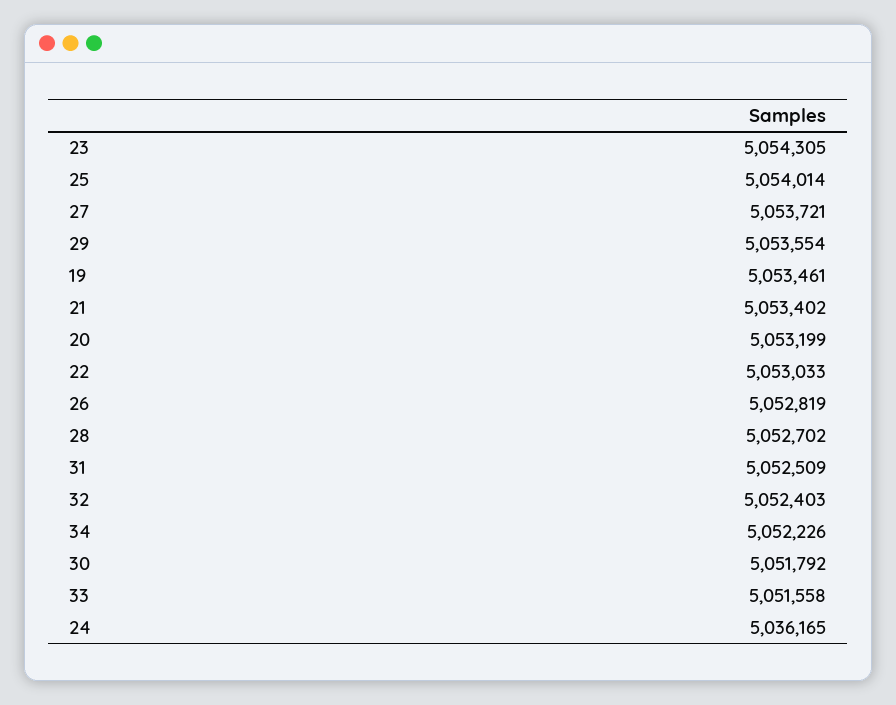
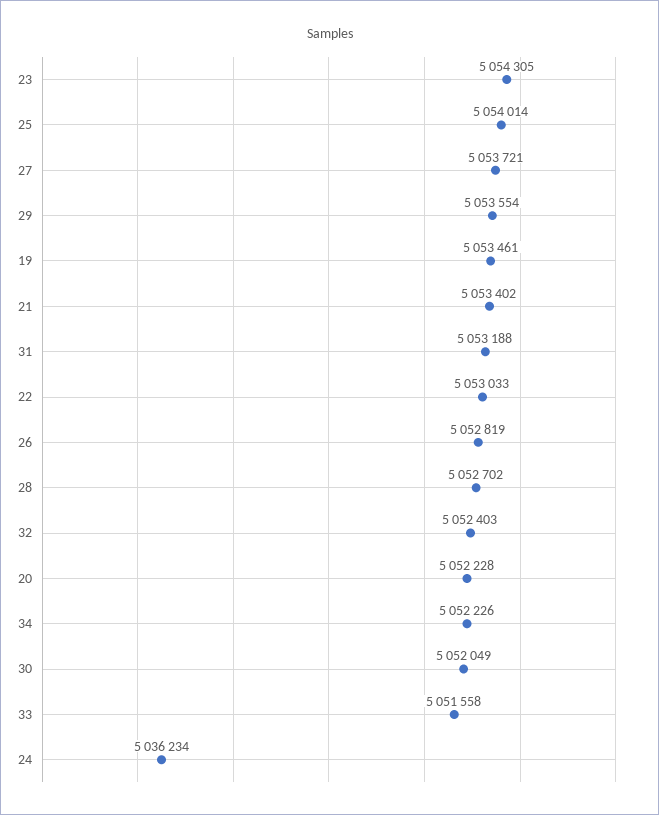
20: 5053199 -> 5052228
31: 5052509 -> 5053188
30: 5051792 -> 5052049
24: 5036165 -> 5036234

